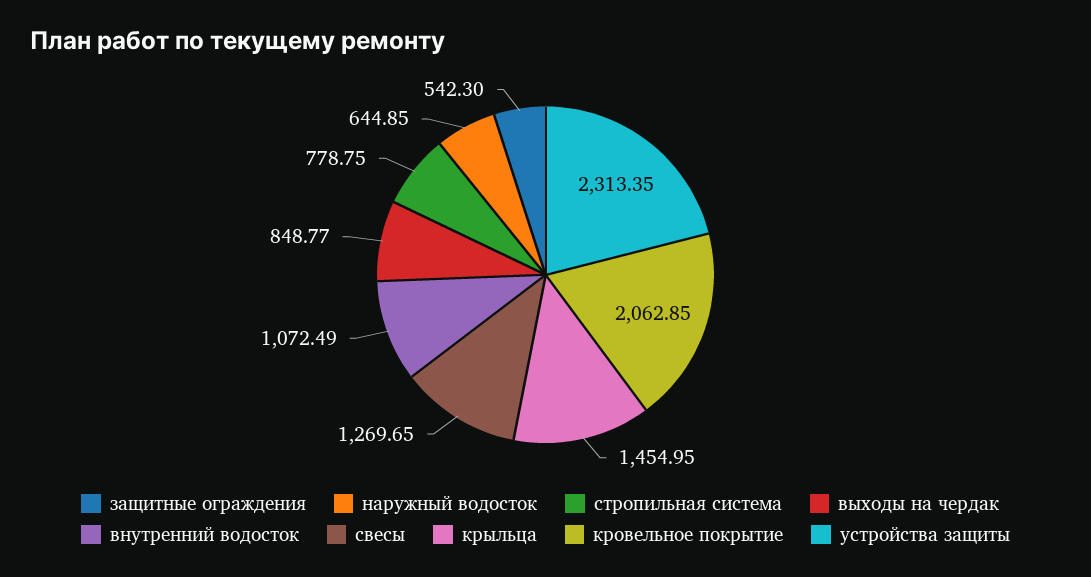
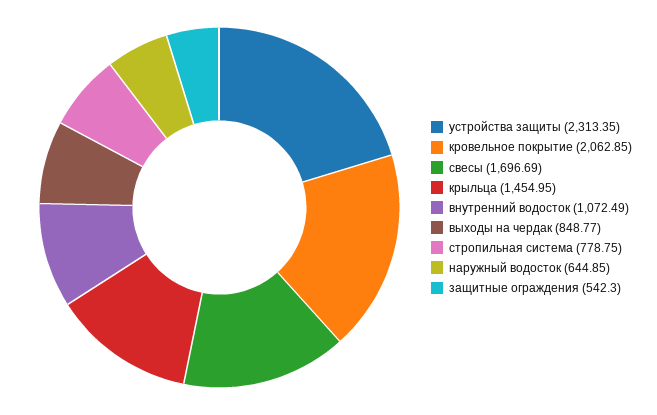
свесы: 1269.65 -> 1696.69

